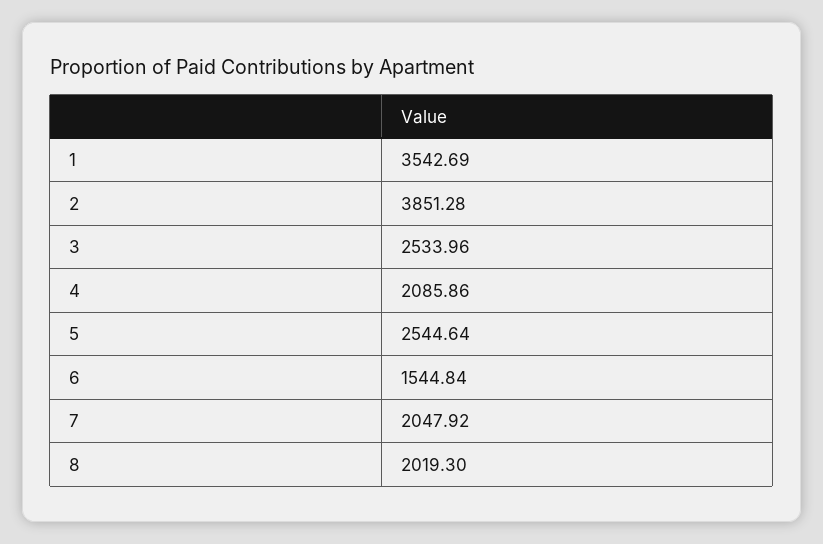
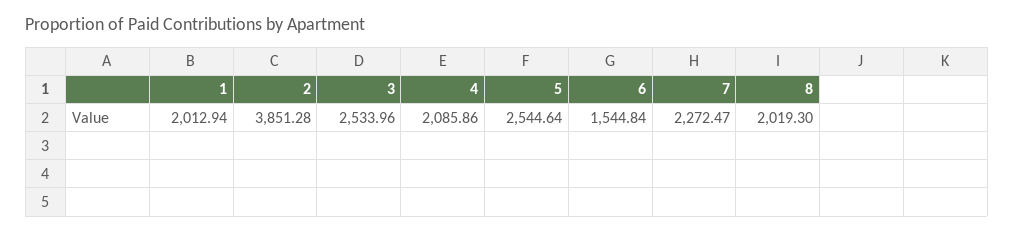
1: 3542.69 -> 2012.94
7: 2047.92 -> 2272.47

